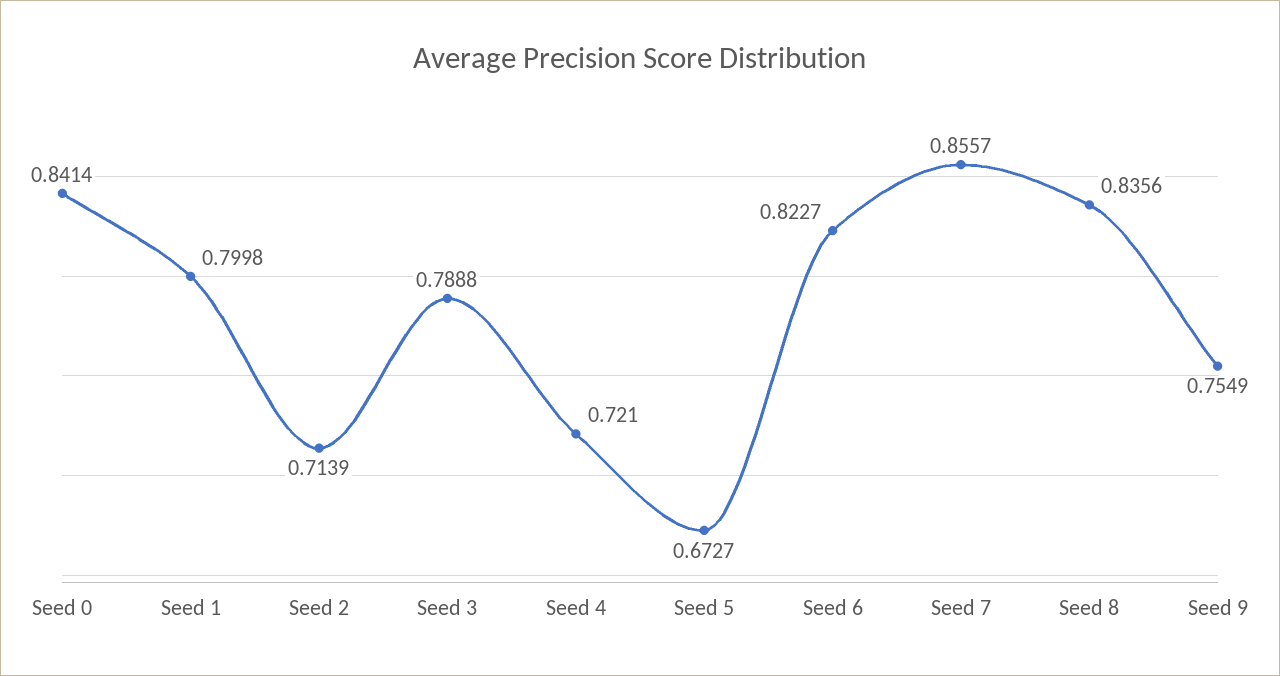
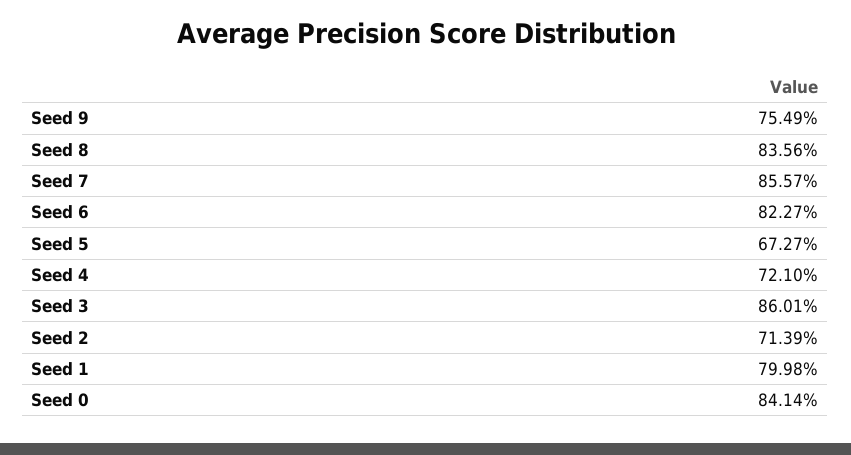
Seed 3: 0.7888 -> 0.8601

